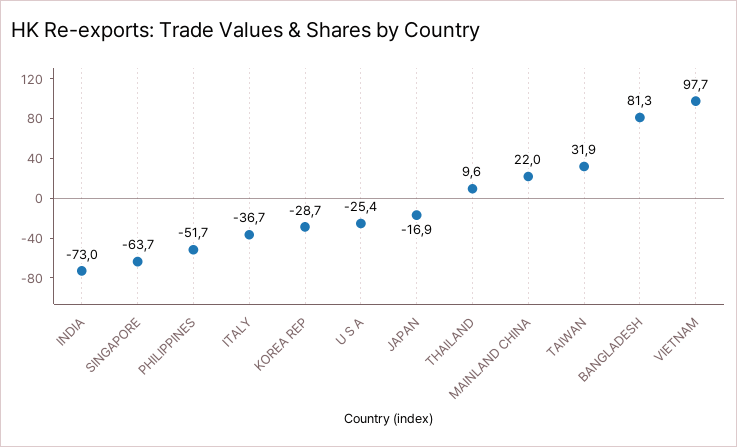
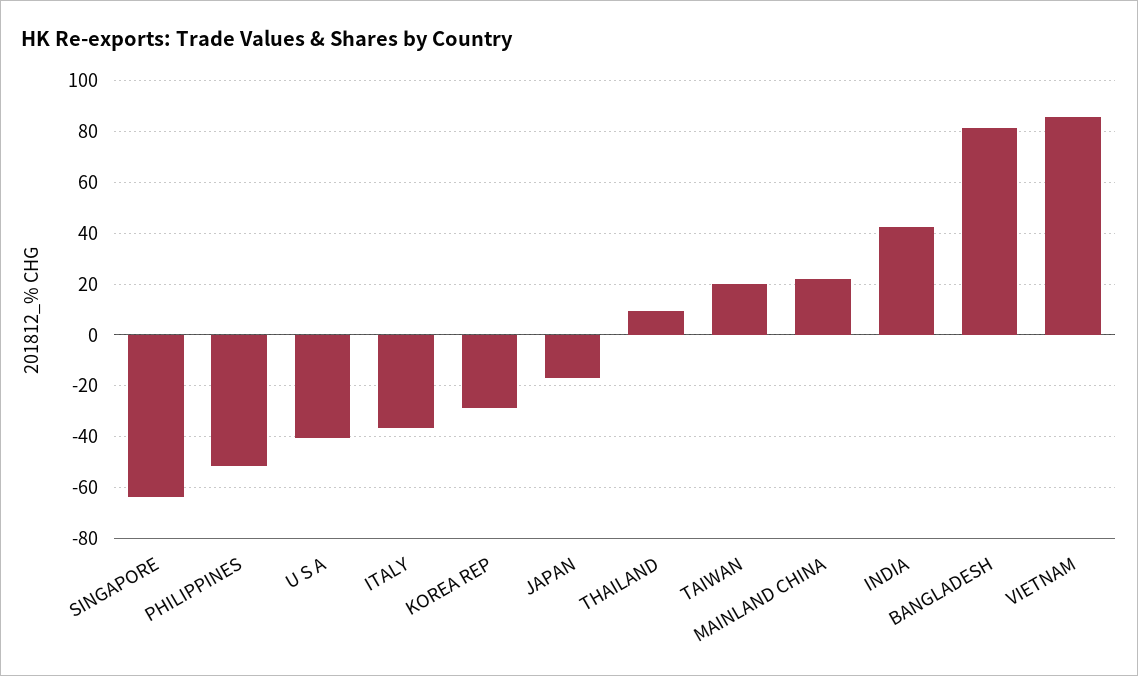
INDIA: -73 -> 42.5
U S A: -25.4 -> -40
TAIWAN: 31.9 -> 20
VIETNAM: 97.7 -> 85

